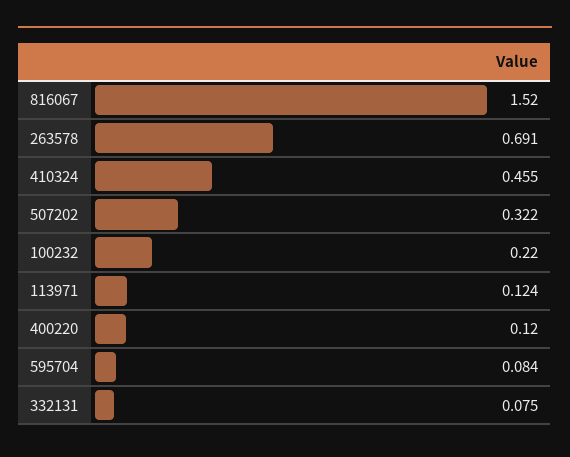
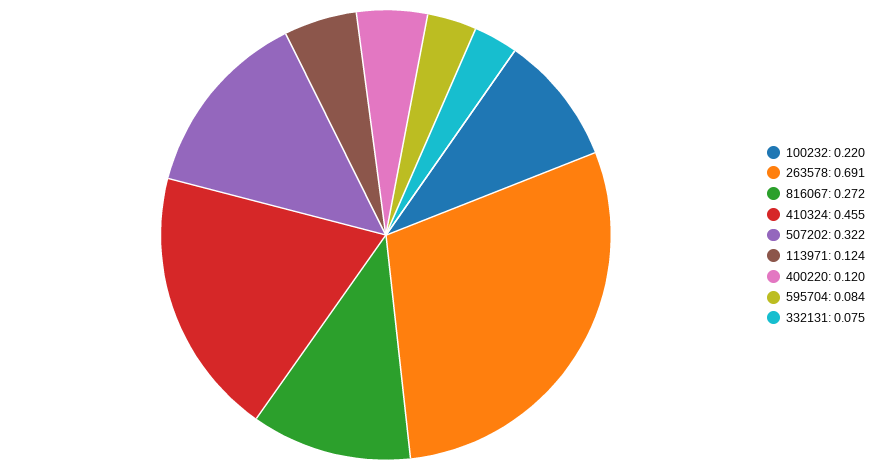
816067: 1.52 -> 0.272

